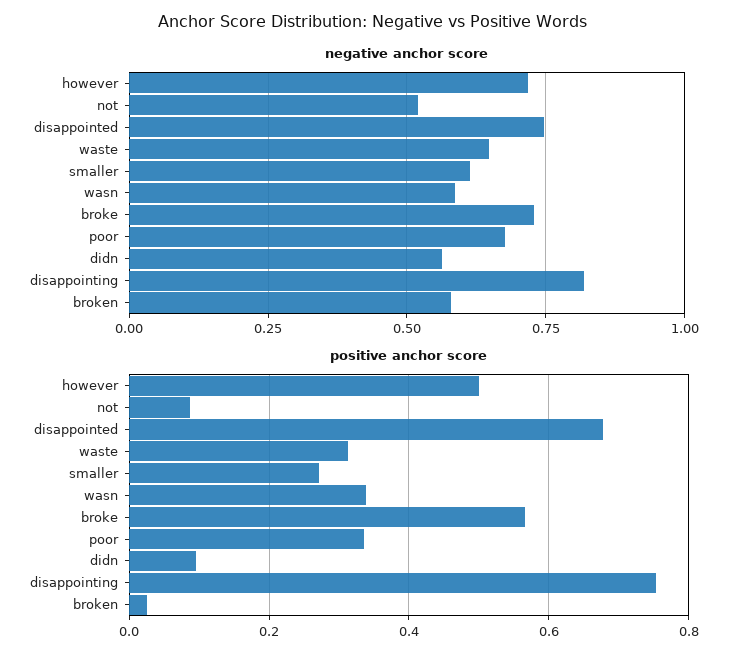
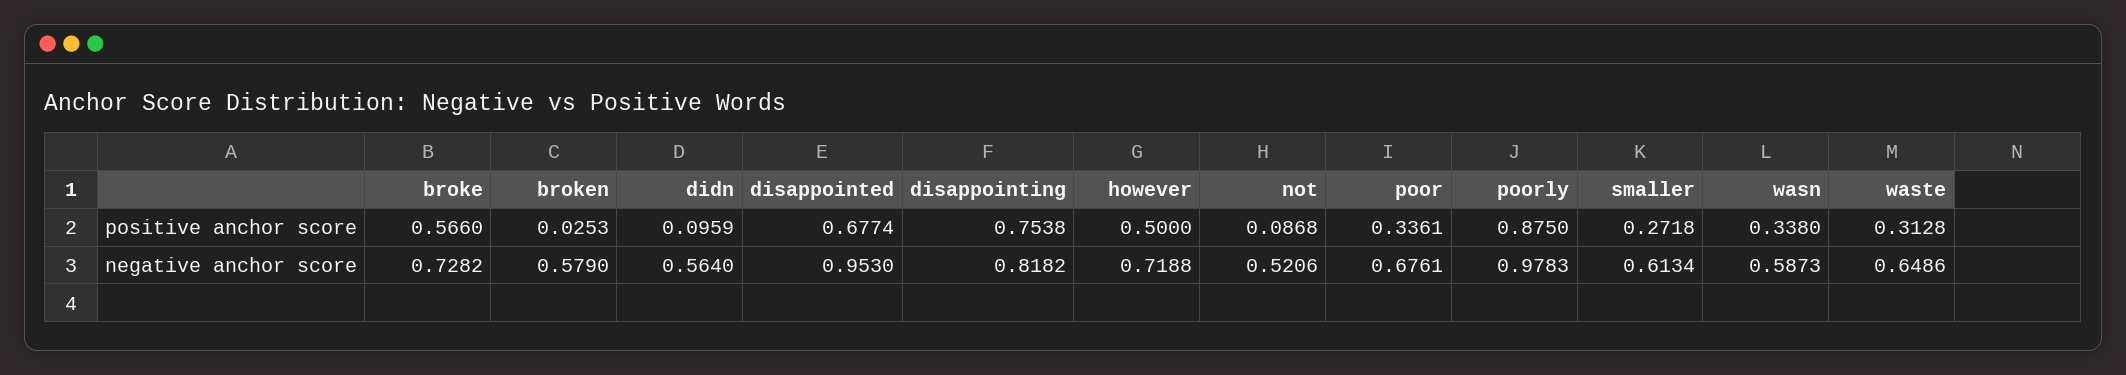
negative anchor score, disappointed: 0.75 -> 0.953
positive anchor score, poorly: none -> 0.875
negative anchor score, poorly: none -> 0.9783

